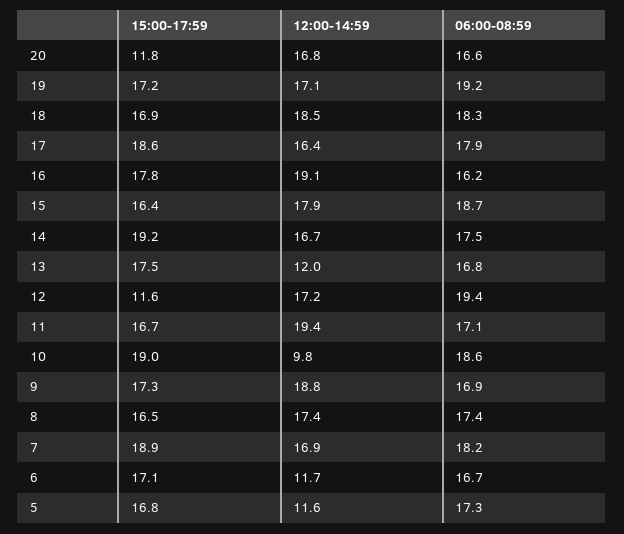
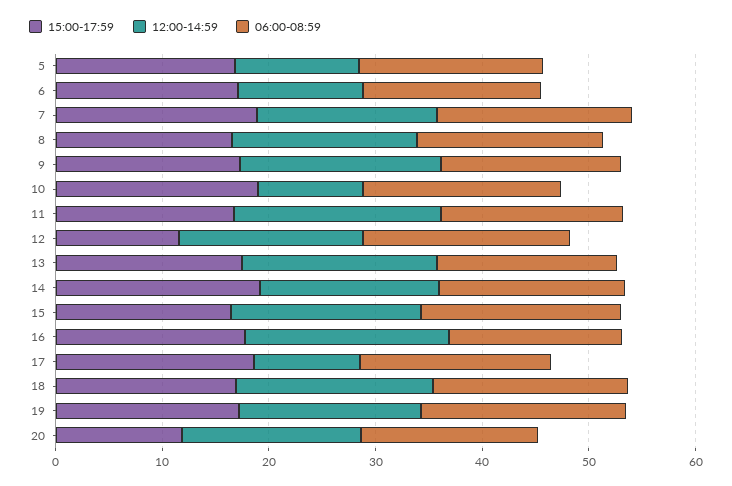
12:00-14:59, 17: 16.4 -> 10
12:00-14:59, 13: 12 -> 18

